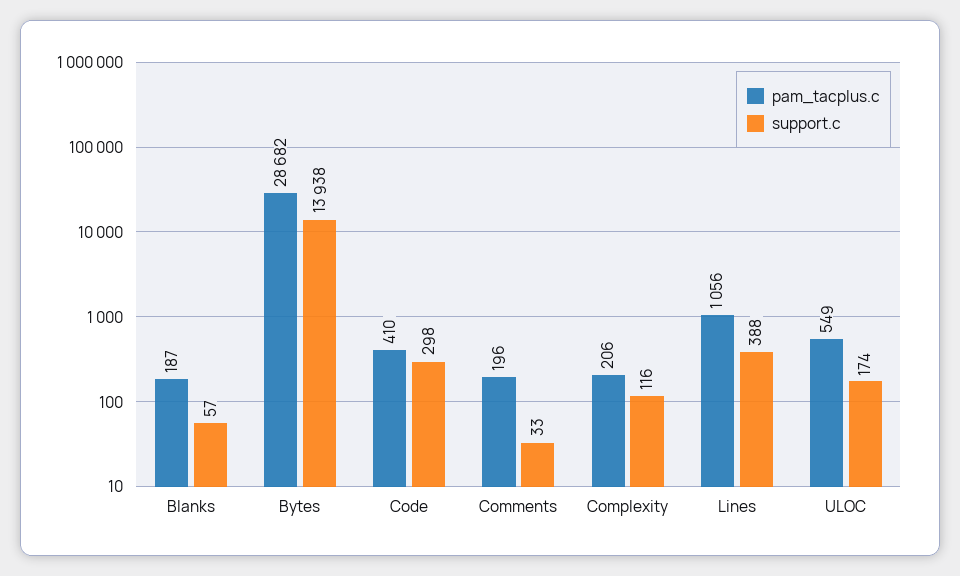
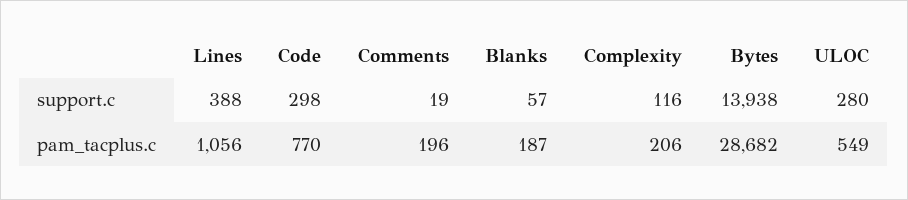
pam_tacplus.c, Code: 410 -> 770
support.c, Comments: 33 -> 19
support.c, ULOC: 174 -> 280

